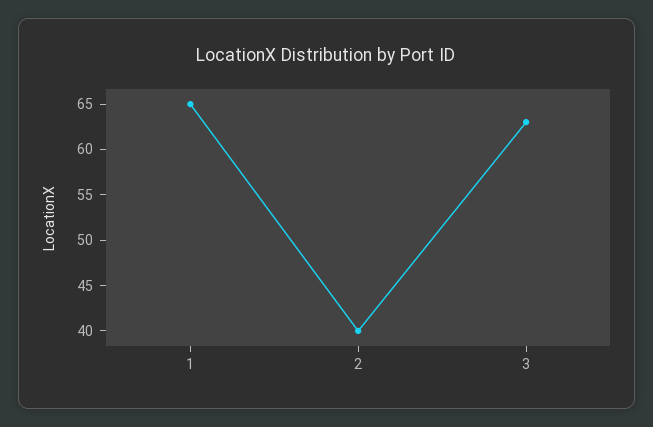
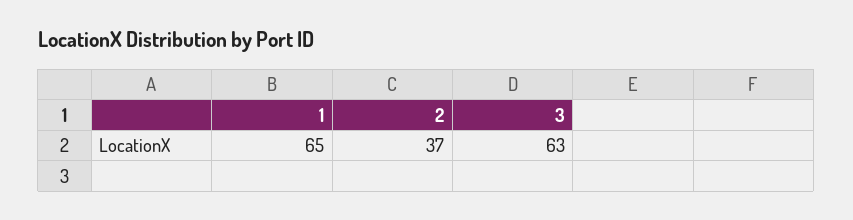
2: 40 -> 37

